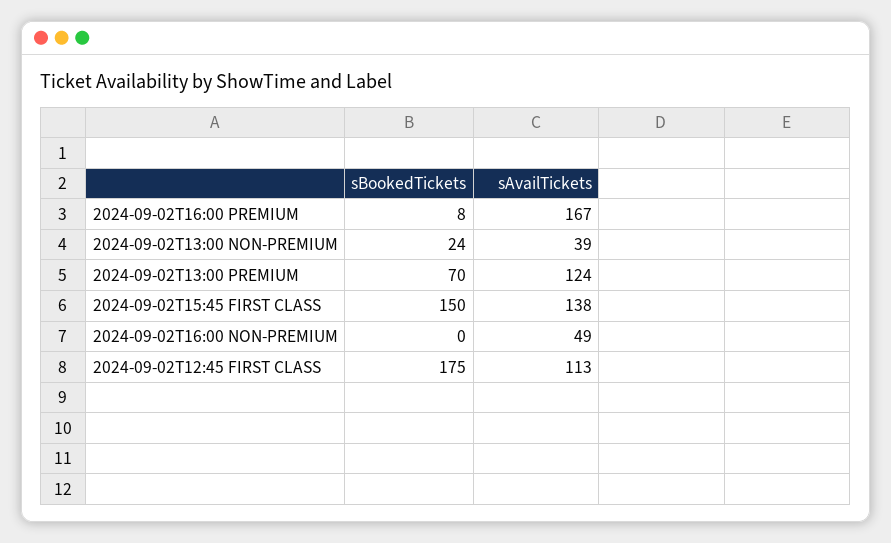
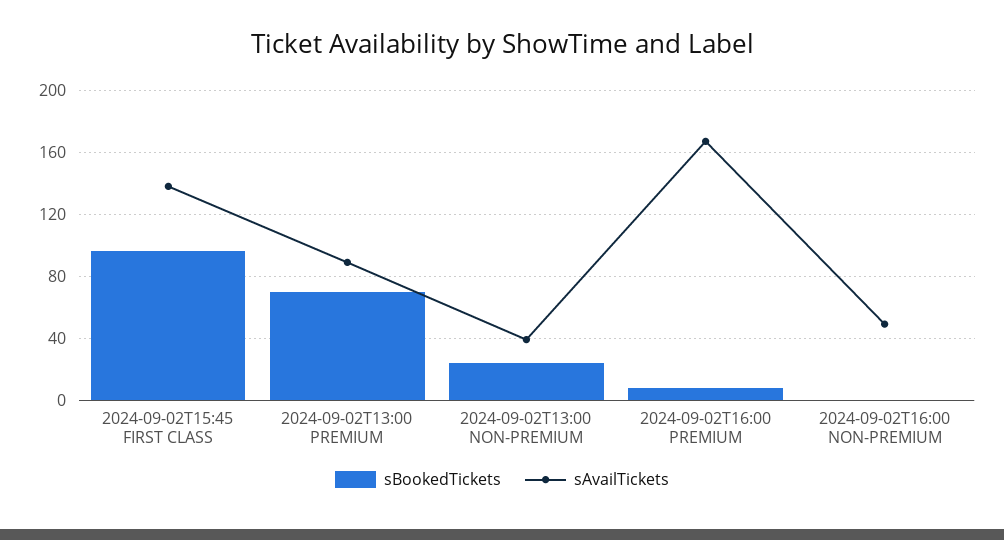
sAvailTickets, 2024-09-02T13:00 PREMIUM: 124 -> 90
sBookedTickets, 2024-09-02T15:45 FIRST CLASS: 150 -> 95
sBookedTickets, 2024-09-02T12:45 FIRST CLASS: 175 -> none
sAvailTickets, 2024-09-02T12:45 FIRST CLASS: 113 -> none

